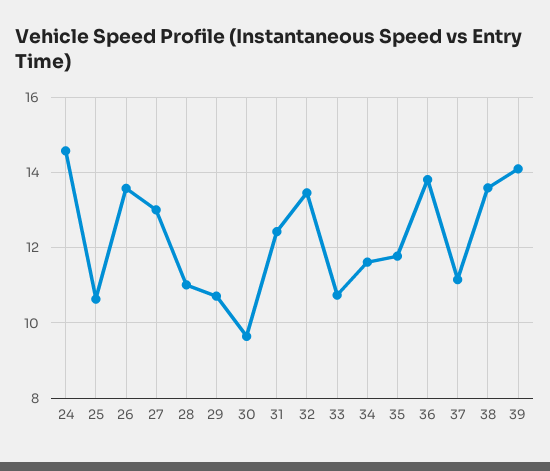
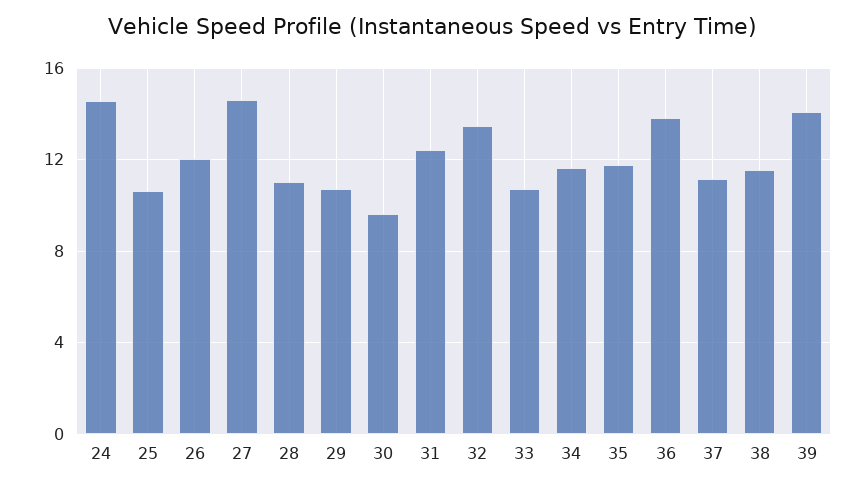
26: 13.6 -> 12
27: 13 -> 14.5
38: 13.6 -> 11.5

